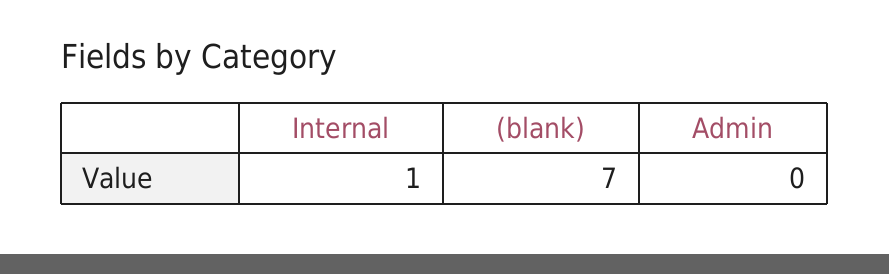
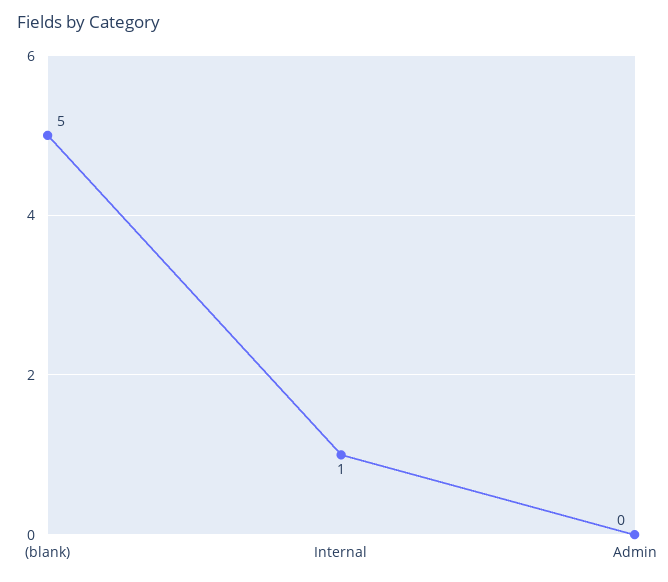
(blank): 7 -> 5

